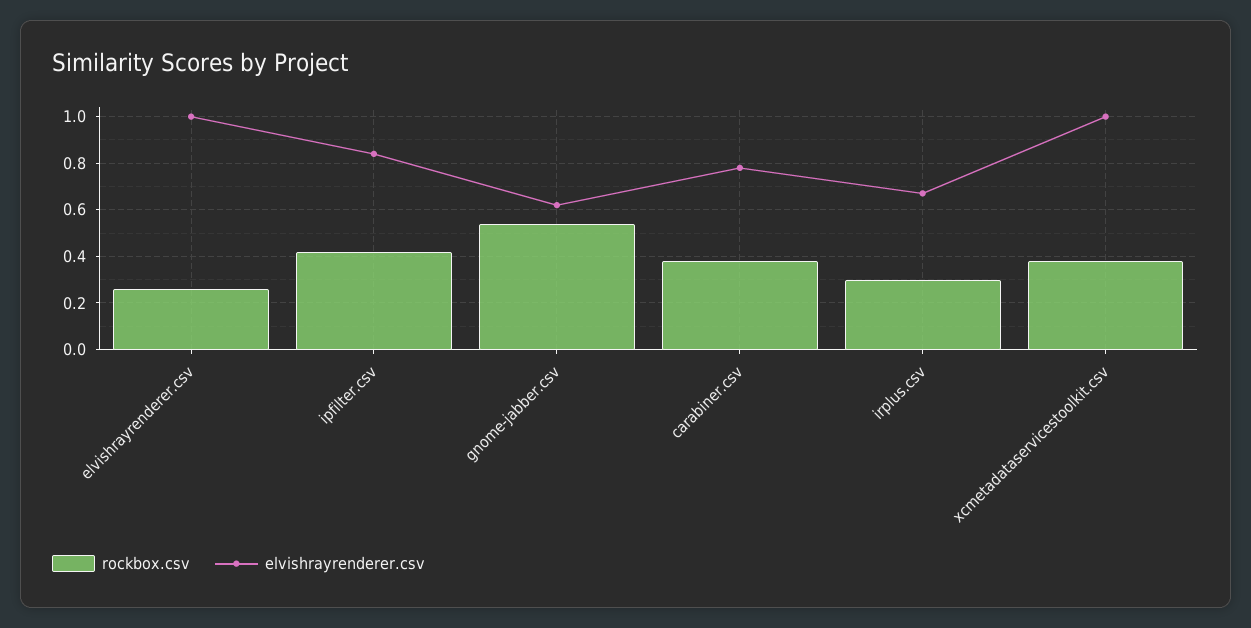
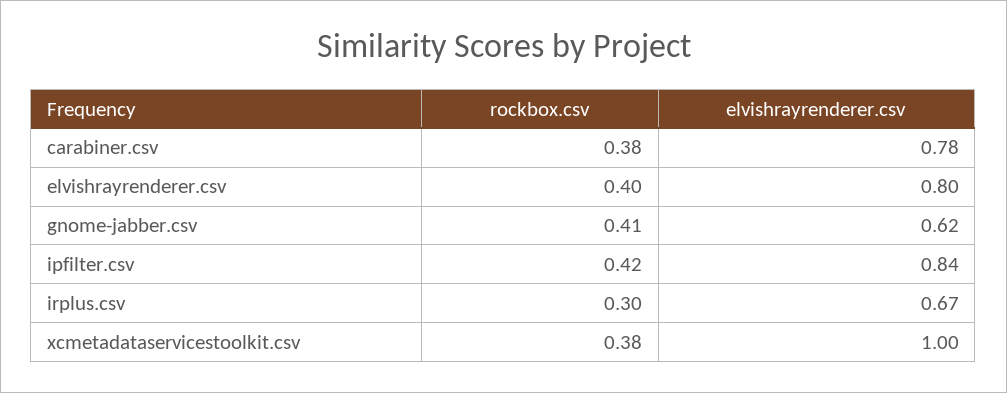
rockbox.csv, elvishrayrenderer.csv: 0.25 -> 0.4
elvishrayrenderer.csv, elvishrayrenderer.csv: 1 -> 0.8
rockbox.csv, gnome-jabber.csv: 0.55 -> 0.41

